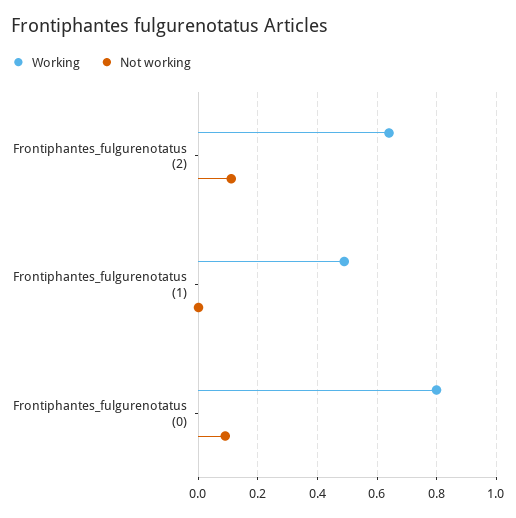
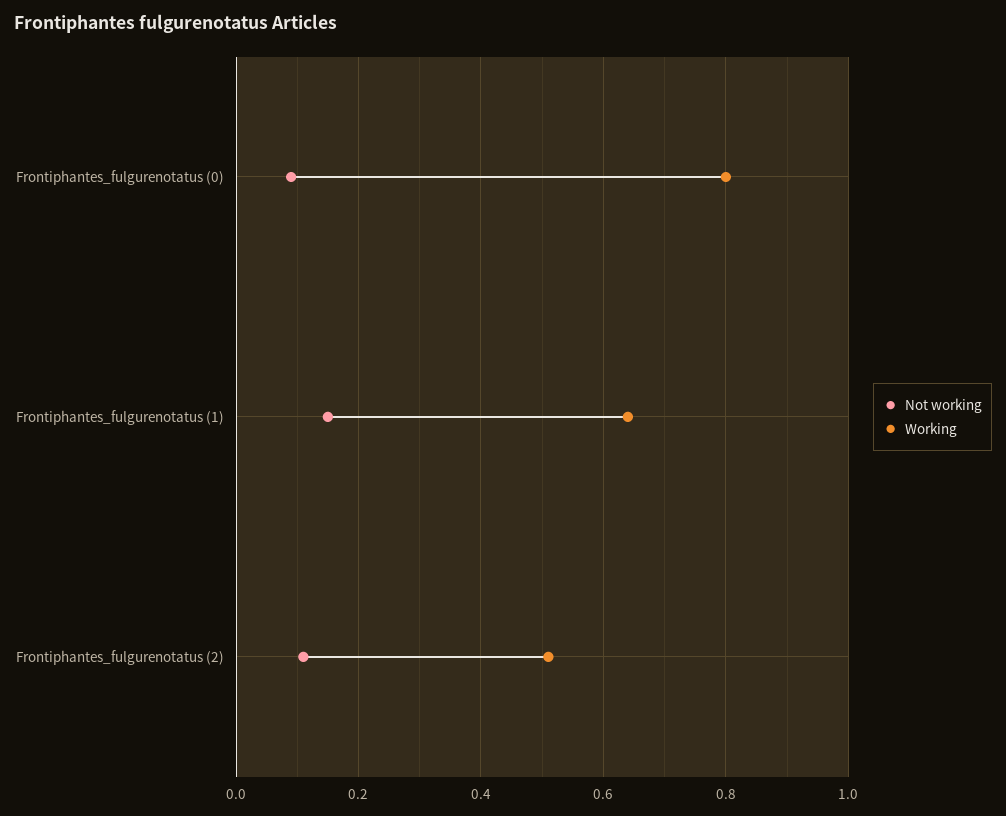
Working, Frontiphantes_fulgurenotatus (2): 0.65 -> 0.5
Working, Frontiphantes_fulgurenotatus (1): 0.5 -> 0.65
Not working, Frontiphantes_fulgurenotatus (1): 0 -> 0.15

